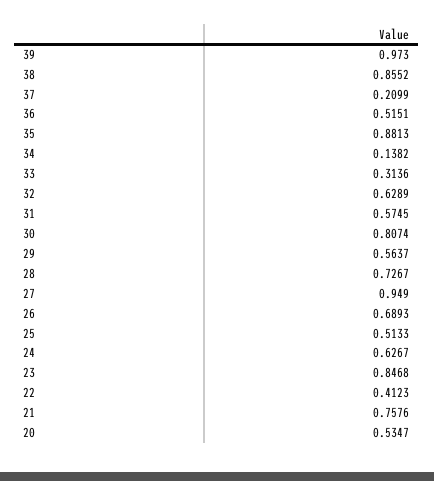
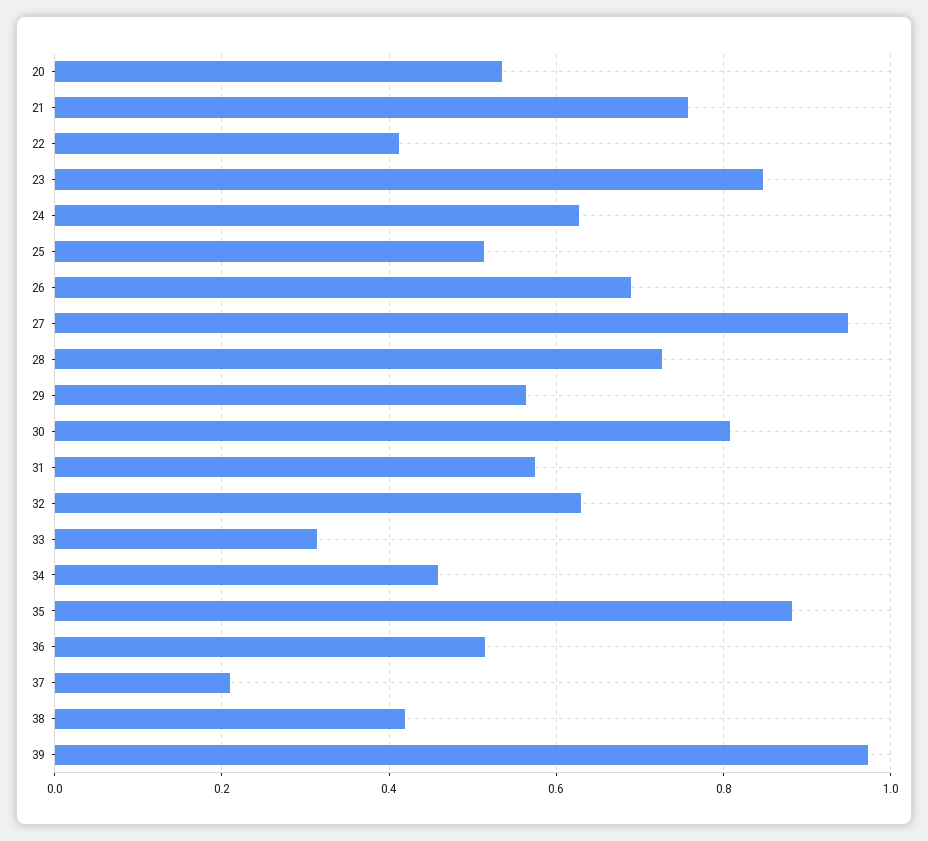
38: 0.8552 -> 0.42
34: 0.1382 -> 0.46

